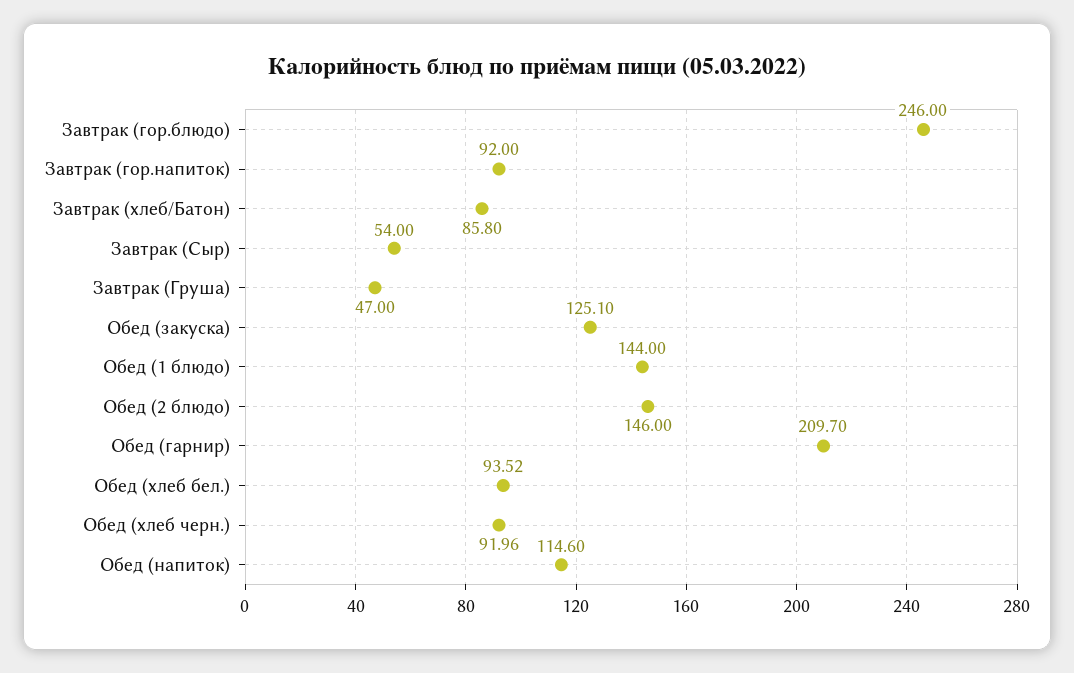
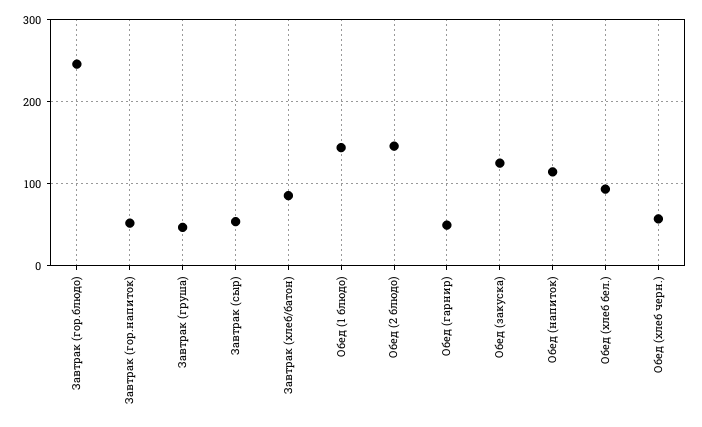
Завтрак (гор.напиток): 92 -> 50
Обед (гарнир): 209.7 -> 50
Обед (хлеб черн.): 91.96 -> 60

